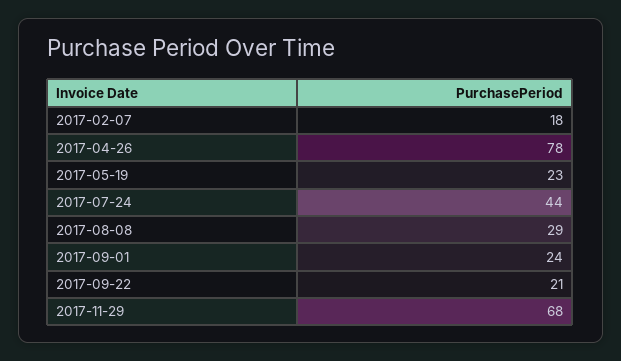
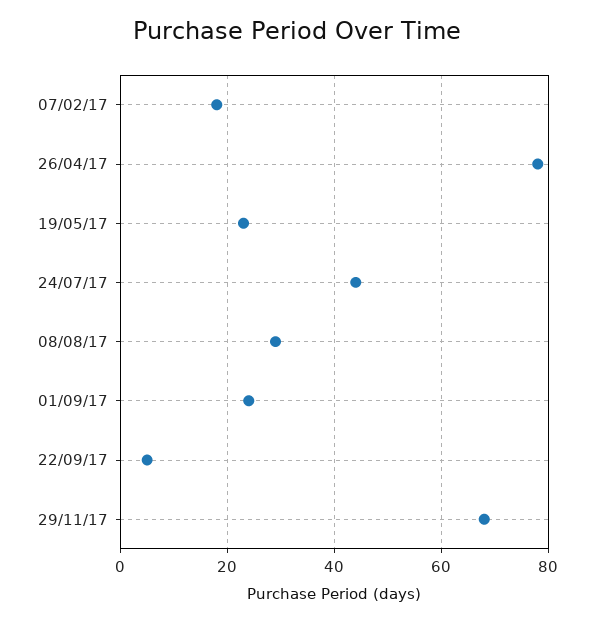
2017-09-22: 21 -> 5

